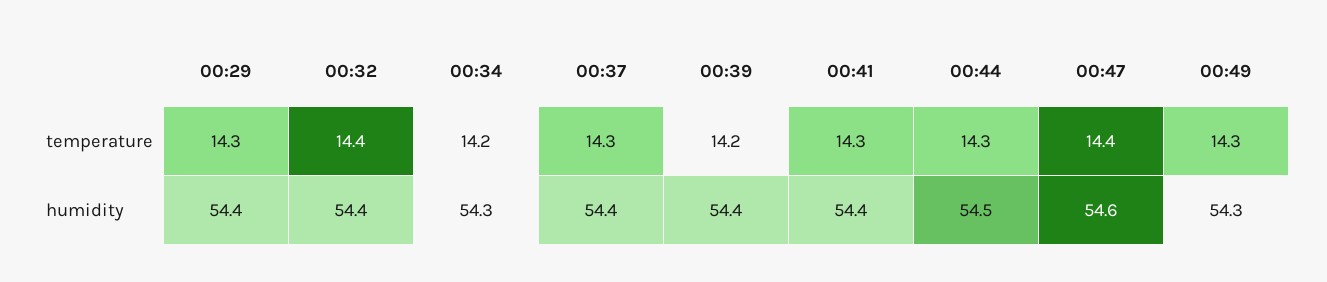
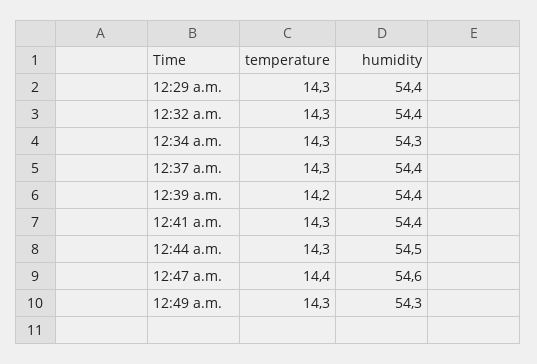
00:32, temperature: 14.4 -> 14.3
00:34, temperature: 14.2 -> 14.3

